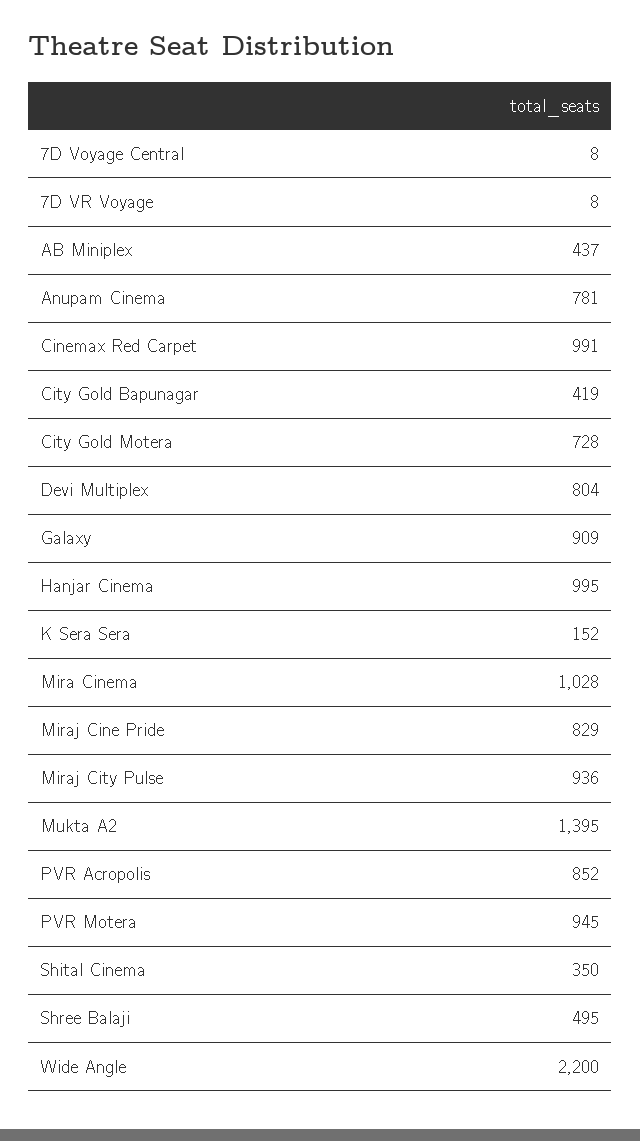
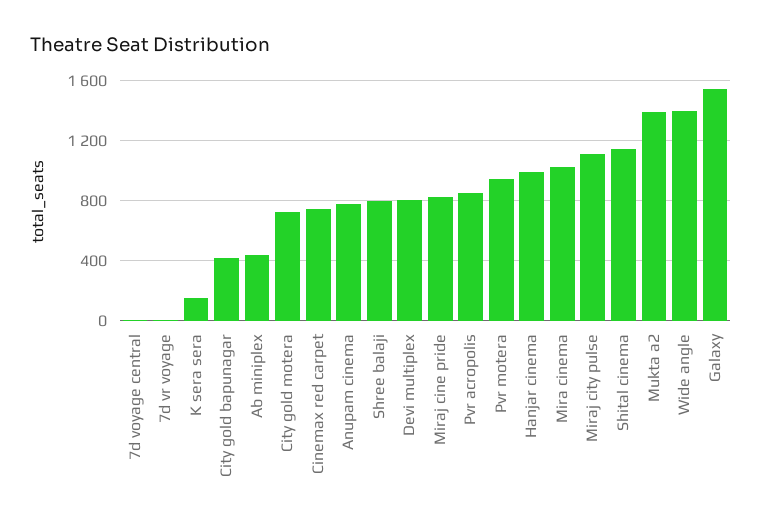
Cinemax Red Carpet: 991 -> 750
Galaxy: 909 -> 1550
Miraj City Pulse: 936 -> 1100
Shital Cinema: 350 -> 1150
Shree Balaji: 495 -> 800
Wide Angle: 2200 -> 1400

